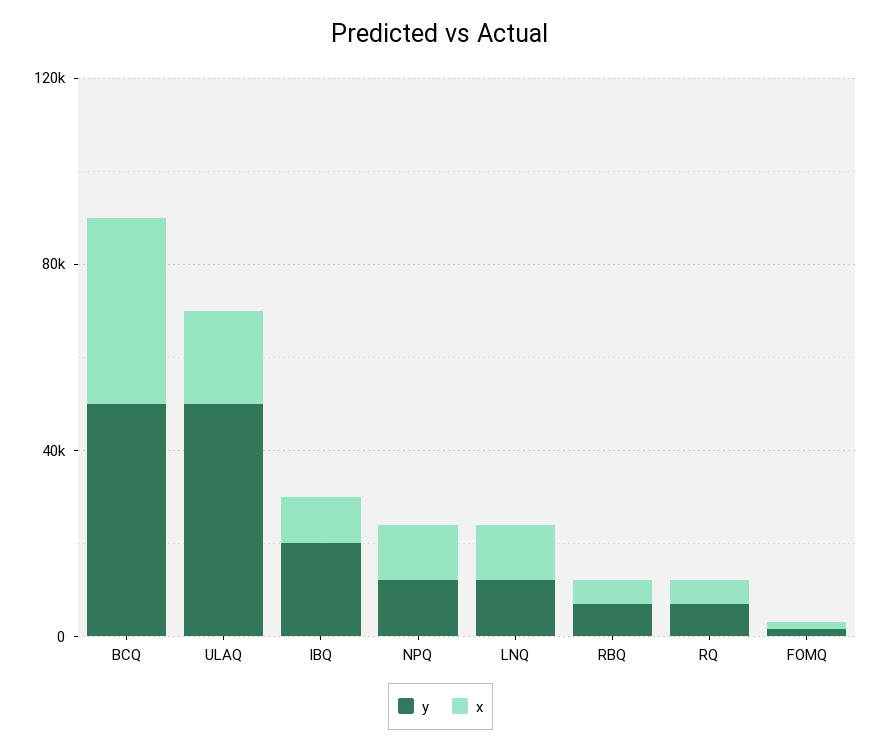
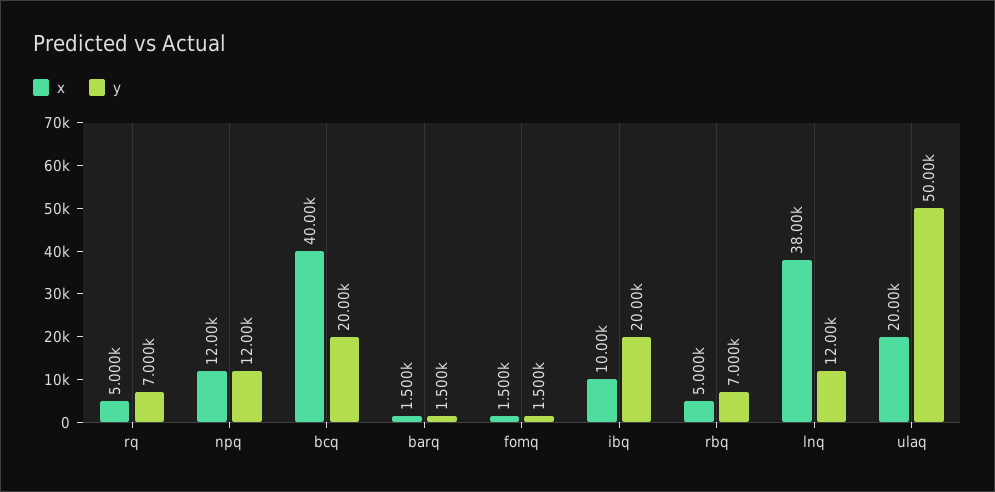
y, BCQ: 50000 -> 20000
x, LNQ: 10000 -> 38000
x, barq: none -> 1500
y, barq: none -> 1500

